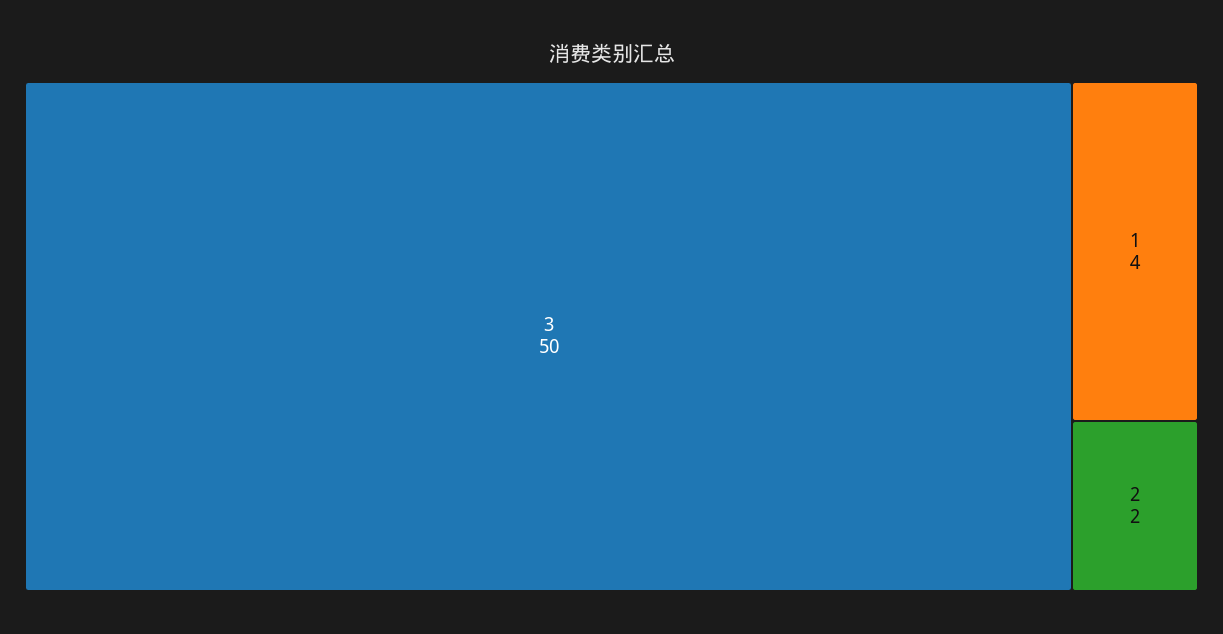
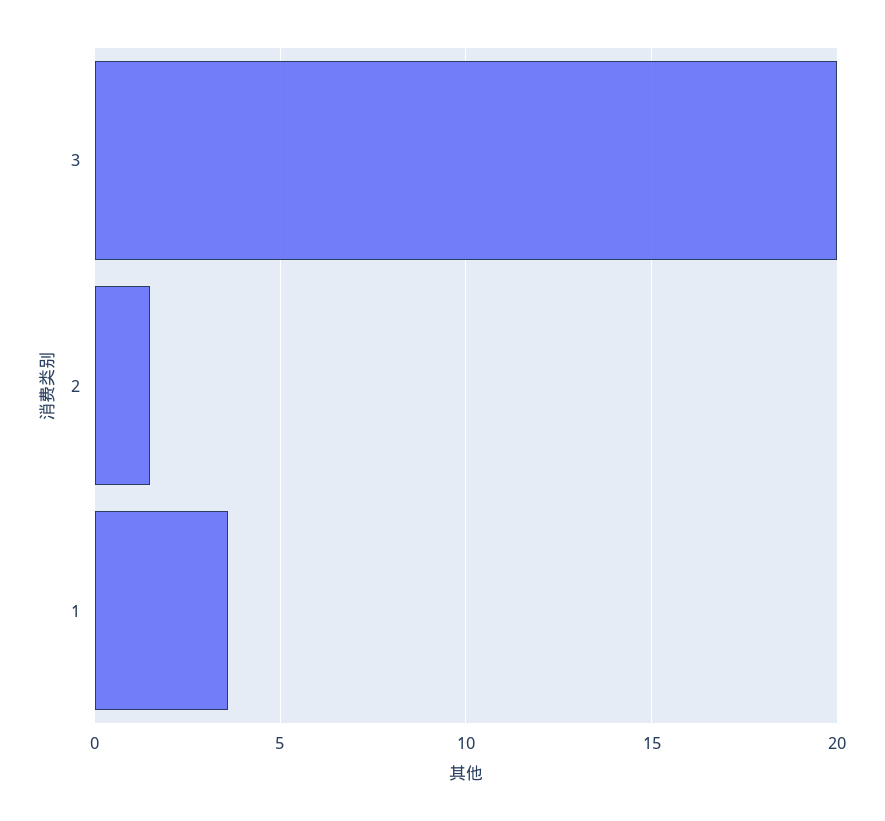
3: 50 -> 20

